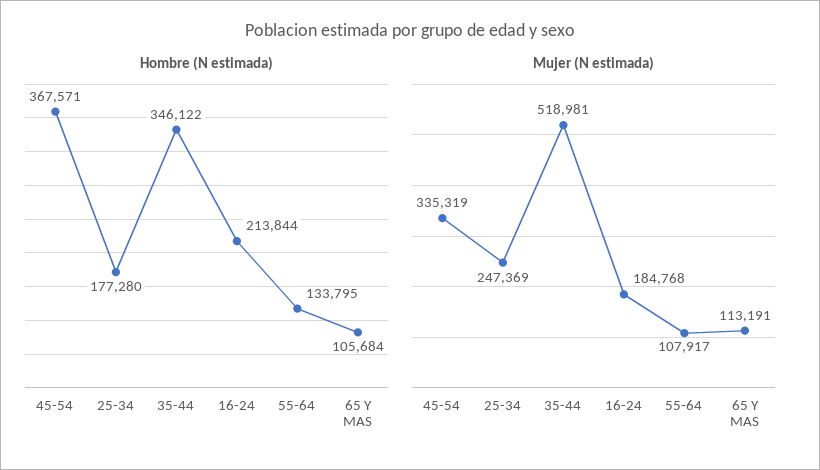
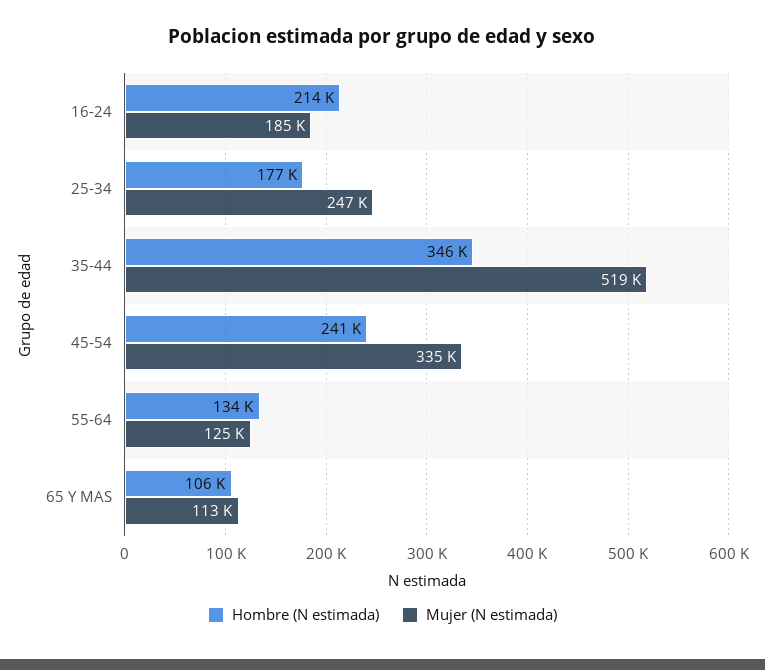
Hombre (N estimada), 45-54: 367571 -> 241000
Mujer (N estimada), 55-64: 107917 -> 125000

